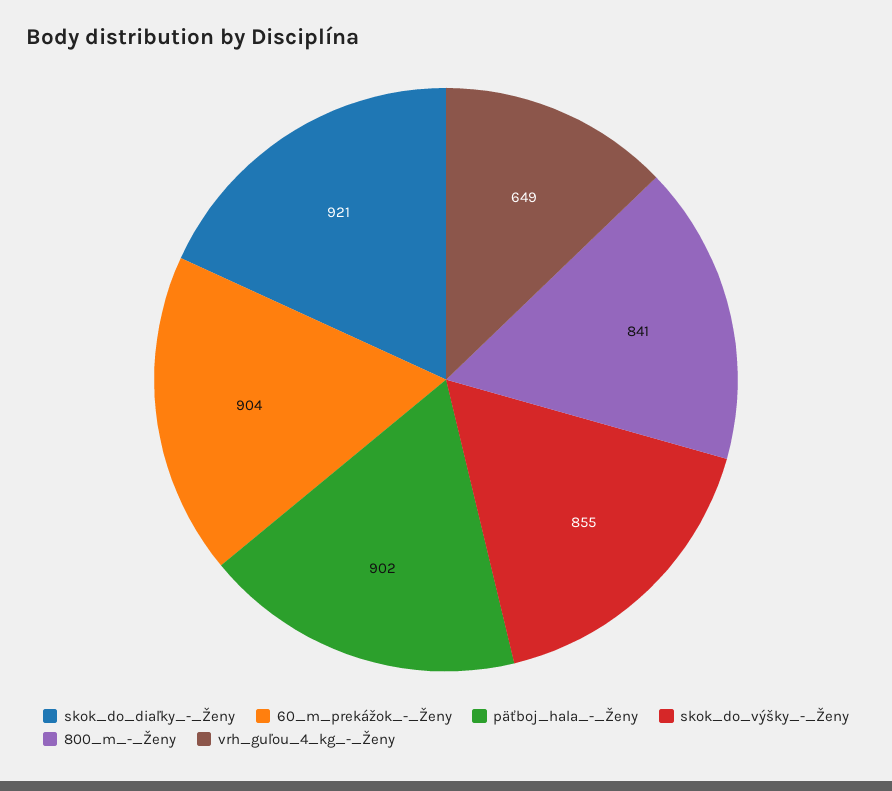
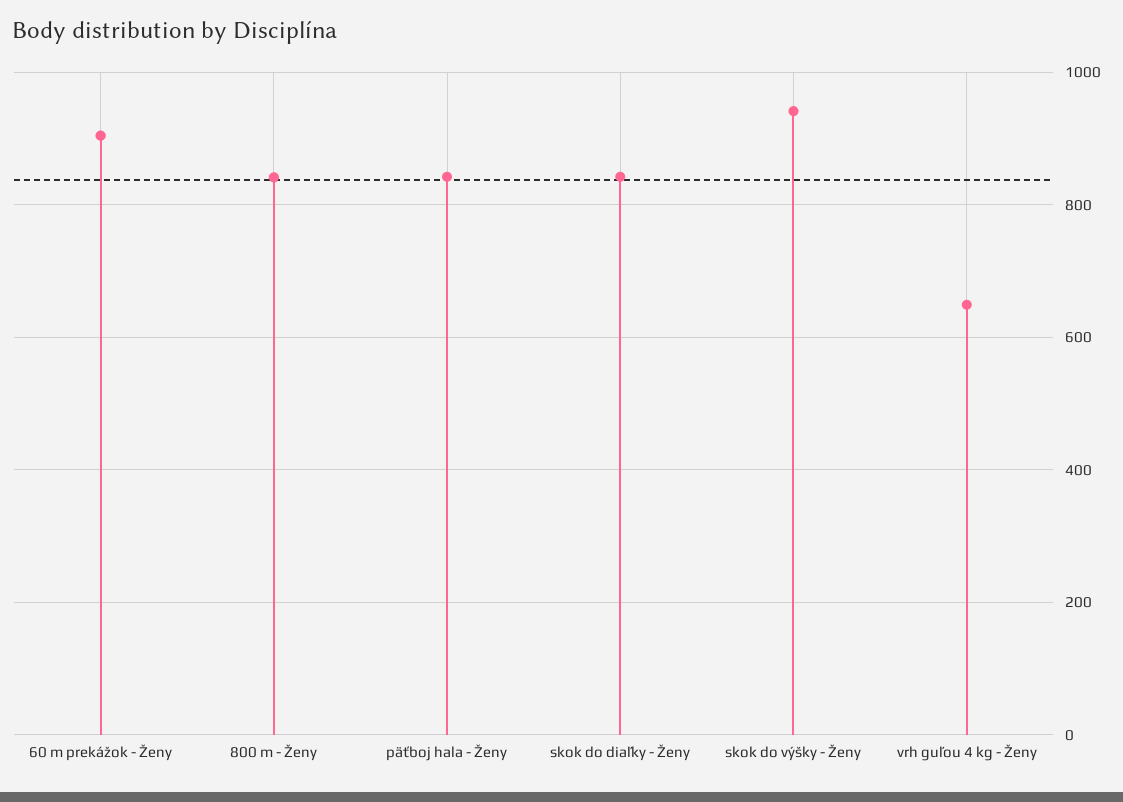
skok_do_diaľky_-_Ženy: 921 -> 840
päťboj_hala_-_Ženy: 902 -> 840
skok_do_výšky_-_Ženy: 855 -> 940

